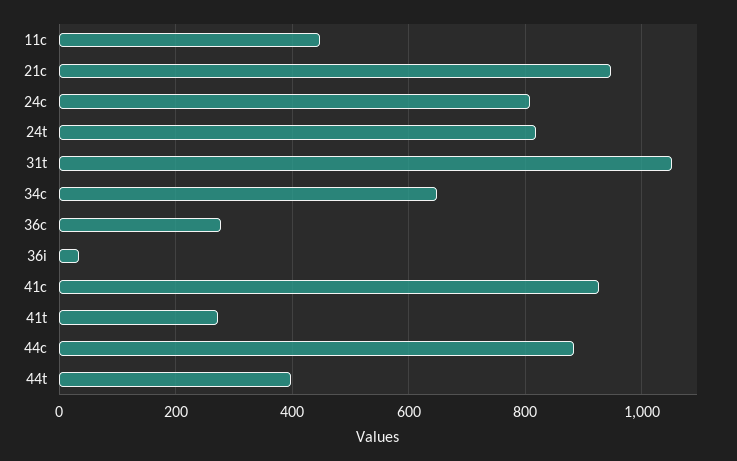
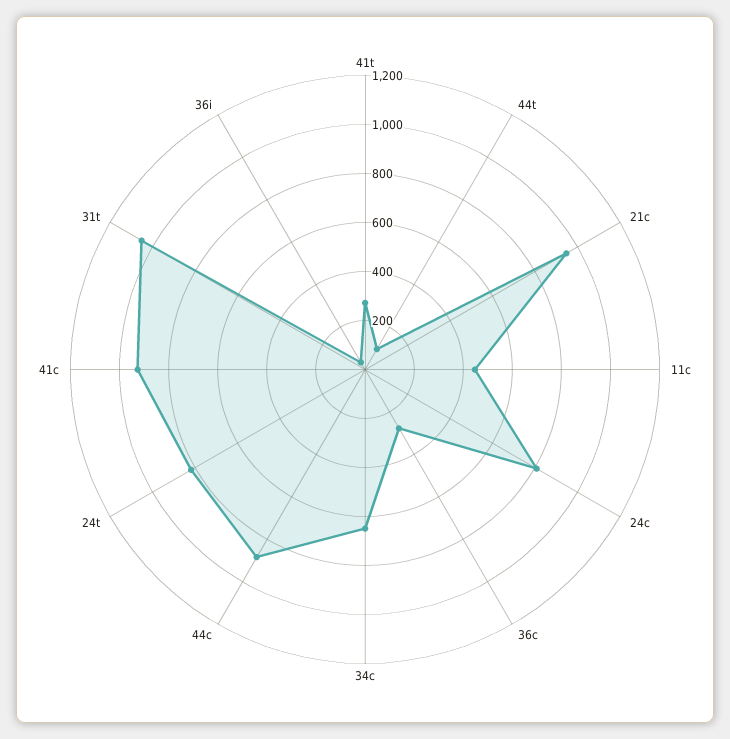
44t: 400 -> 100

